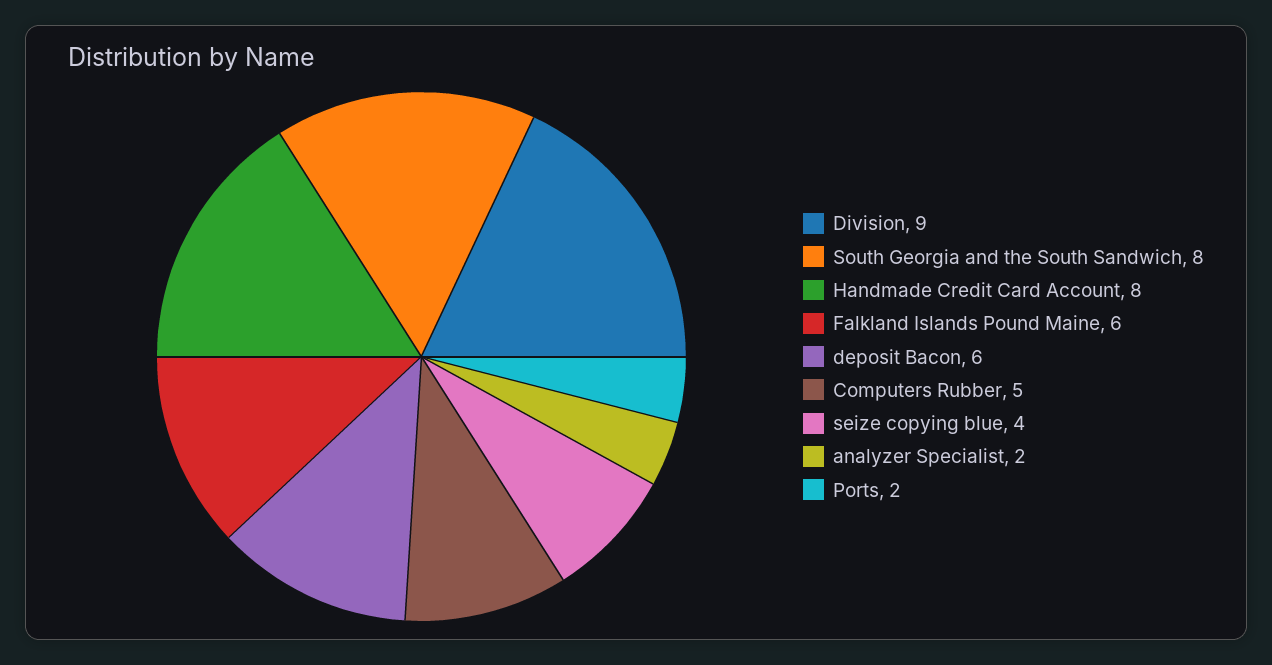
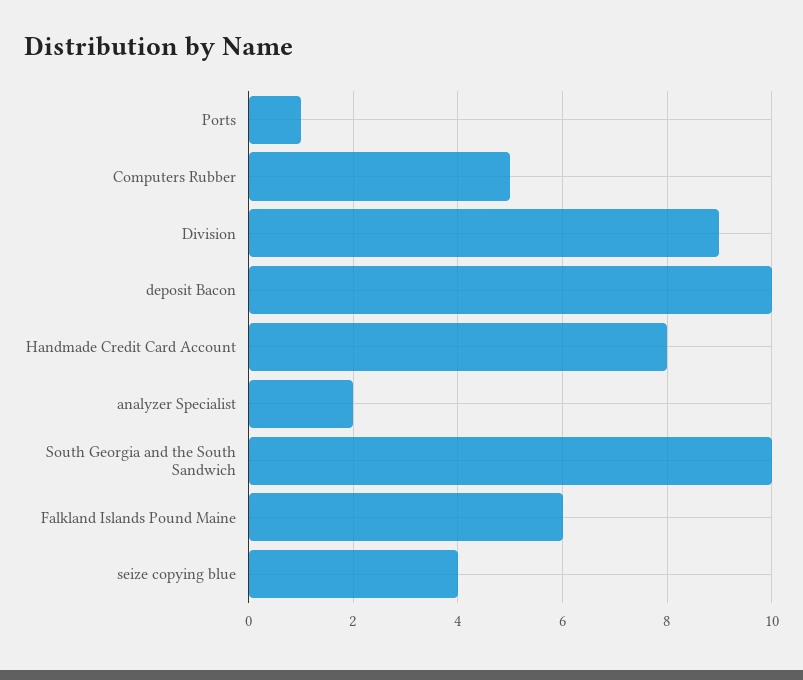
South Georgia and the South Sandwich: 8 -> 10
deposit Bacon: 6 -> 10
Ports: 2 -> 1

